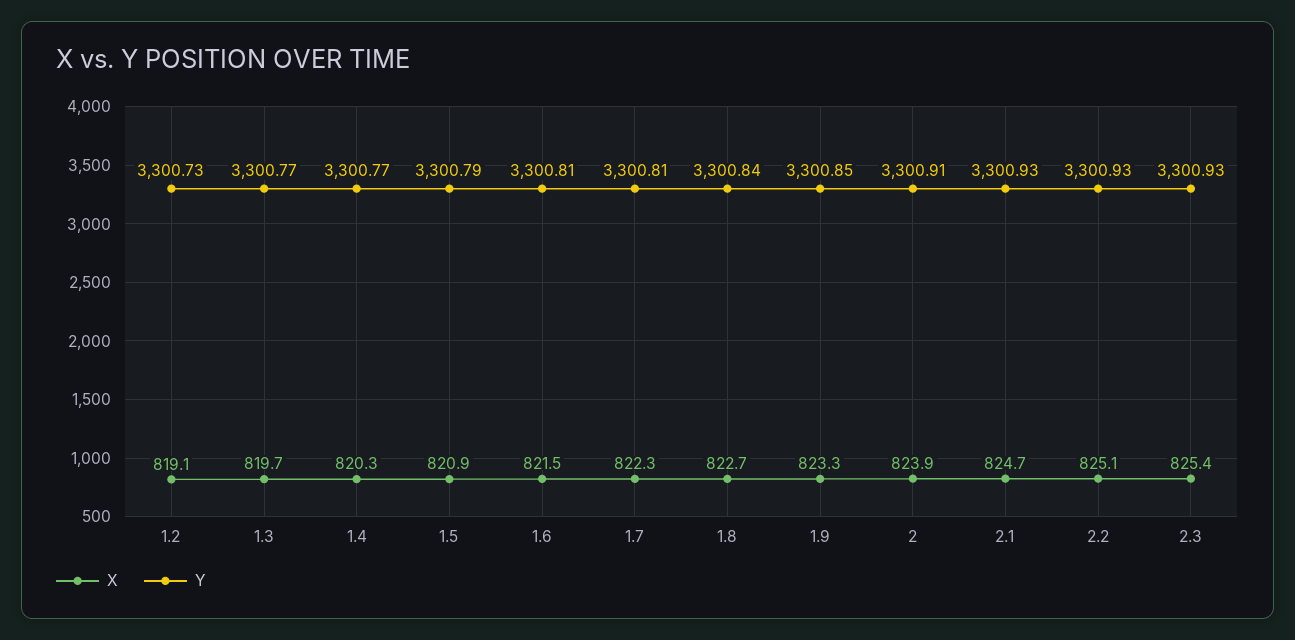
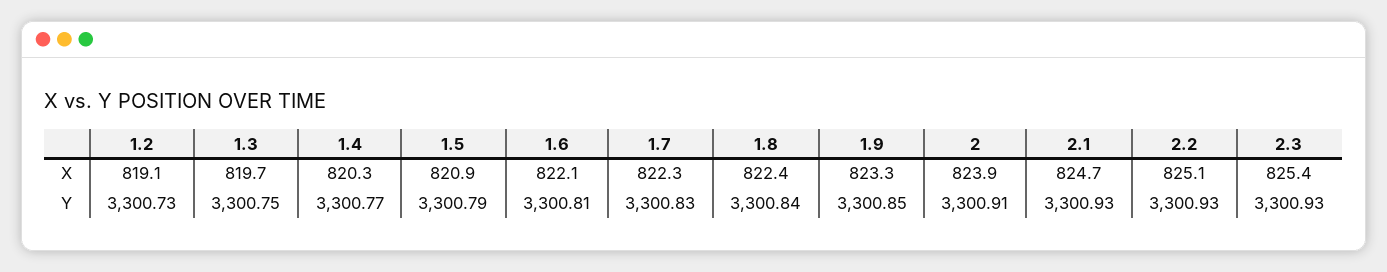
Y, 1.3: 3300.77 -> 3300.75
X, 1.6: 821.5 -> 822.1
Y, 1.7: 3300.81 -> 3300.83
X, 1.8: 822.7 -> 822.4

